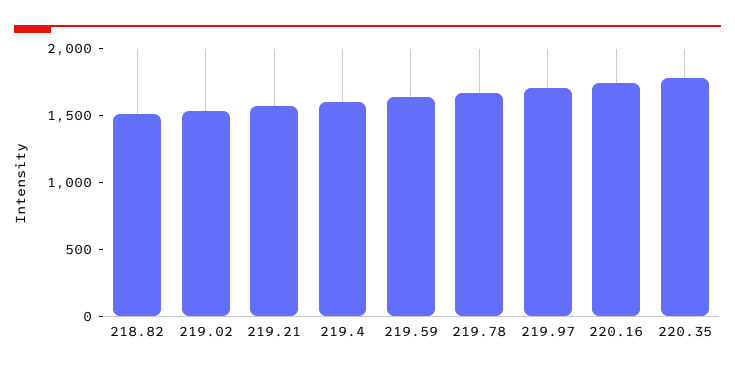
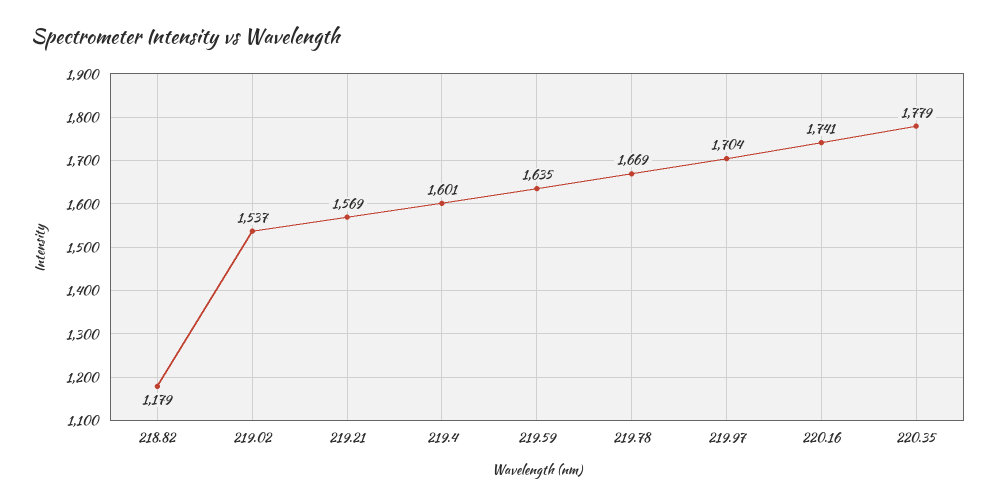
218.82: 1500 -> 1179

